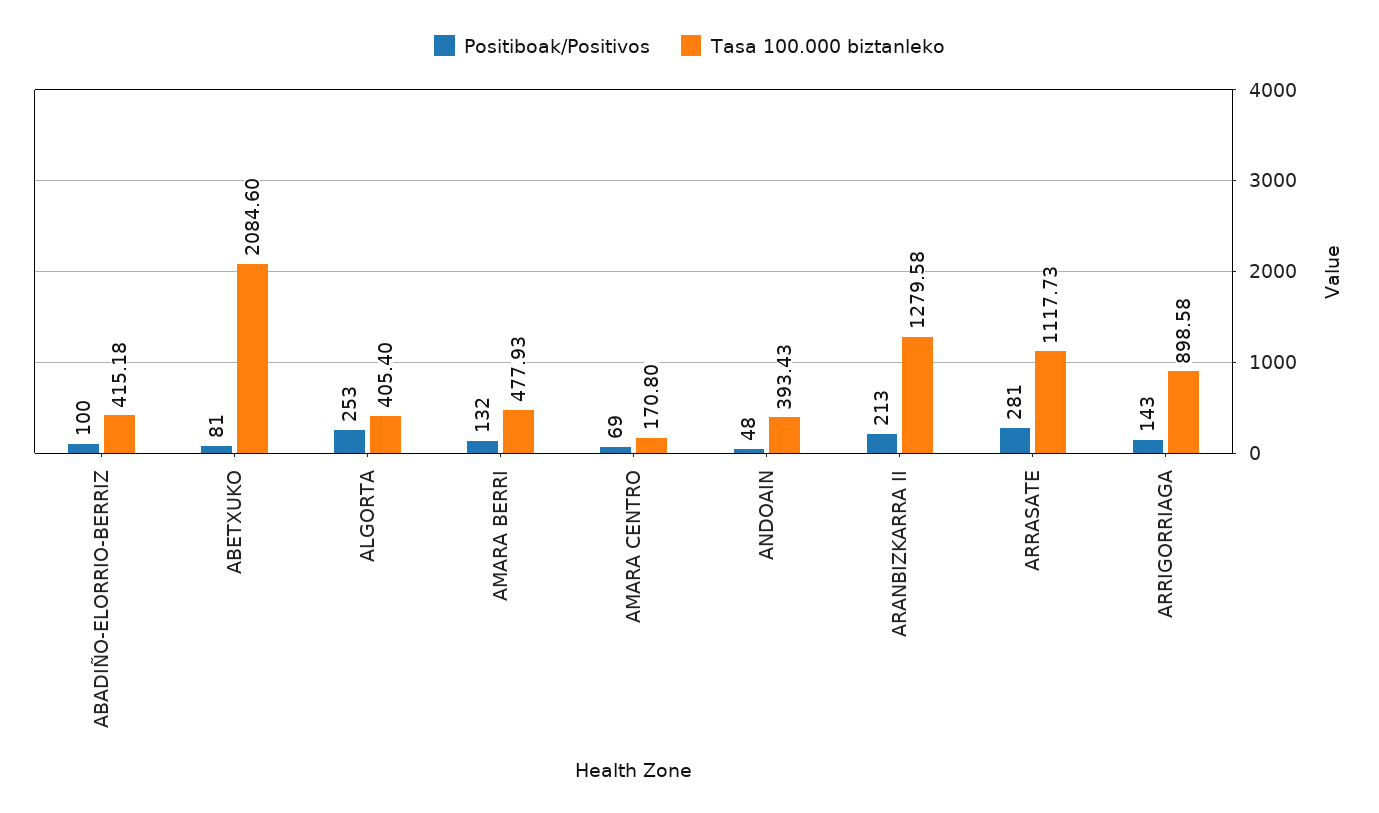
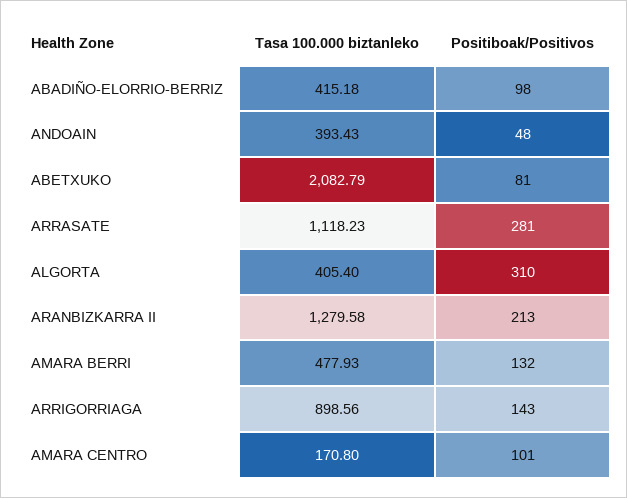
Positiboak/Positivos, ABADIÑO-ELORRIO-BERRIZ: 100 -> 98
Tasa 100.000 biztanleko, ABETXUKO: 2084.6 -> 2082.79
Positiboak/Positivos, ALGORTA: 253 -> 310
Positiboak/Positivos, AMARA CENTRO: 69 -> 101
Tasa 100.000 biztanleko, ARRASATE: 1117.73 -> 1118.23
Tasa 100.000 biztanleko, ARRIGORRIAGA: 898.58 -> 898.56

